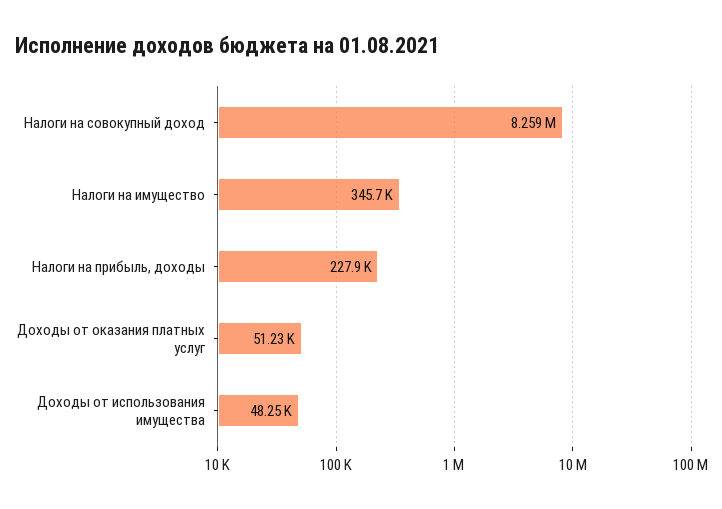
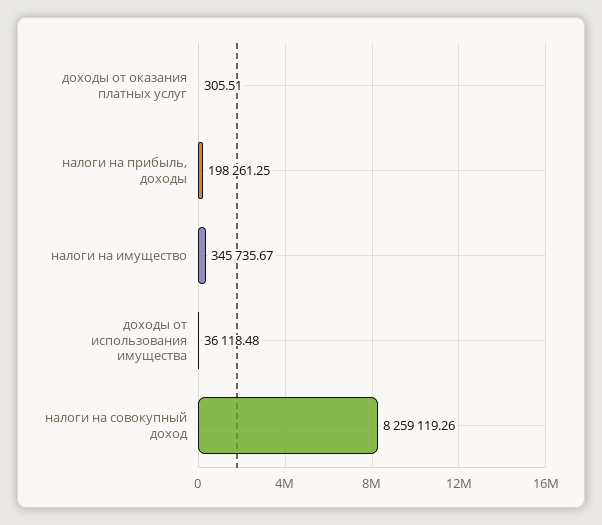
Налоги на прибыль, доходы: 227900 -> 198261.25
Доходы от оказания платных услуг: 51230 -> 305.51
Доходы от использования имущества: 48250 -> 36118.48

